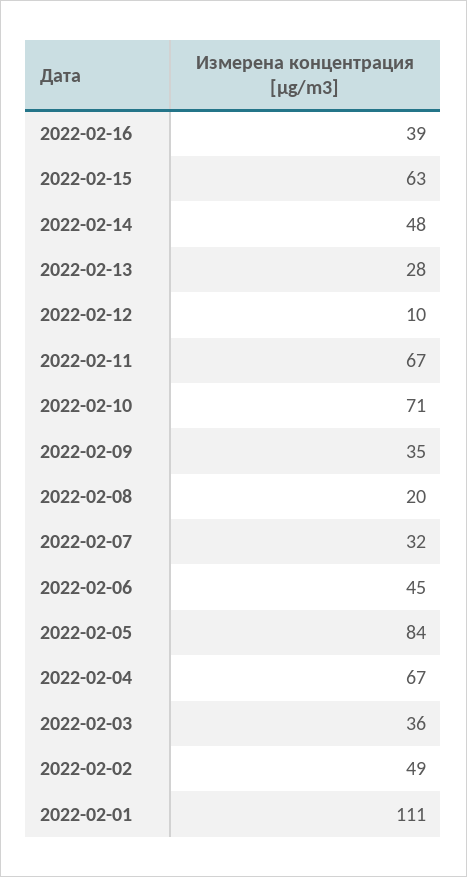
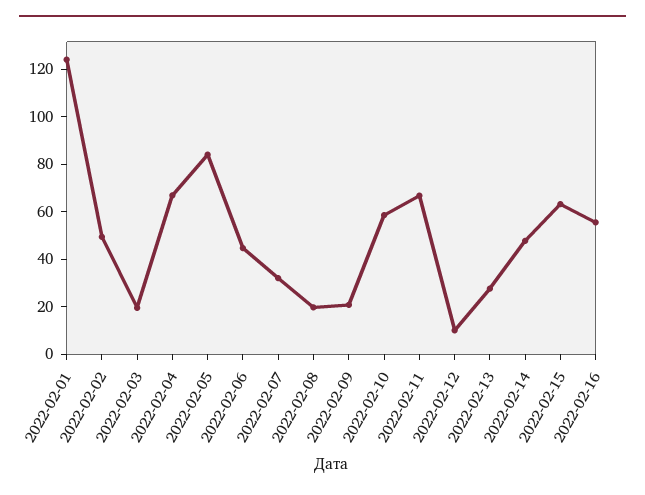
2022-02-16: 39 -> 55
2022-02-10: 71 -> 60
2022-02-09: 35 -> 20
2022-02-03: 36 -> 20
2022-02-01: 111 -> 125

